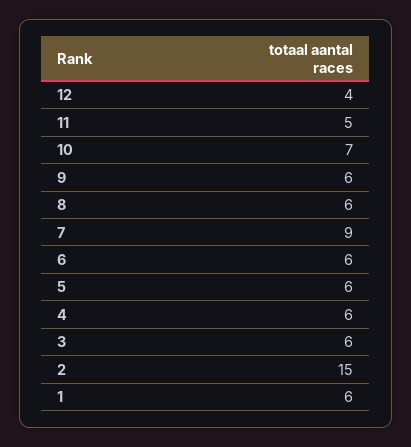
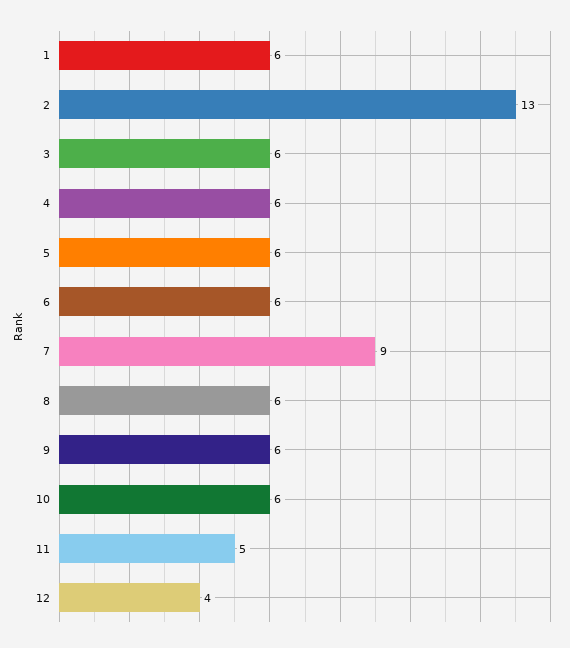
10: 7 -> 6
2: 15 -> 13

